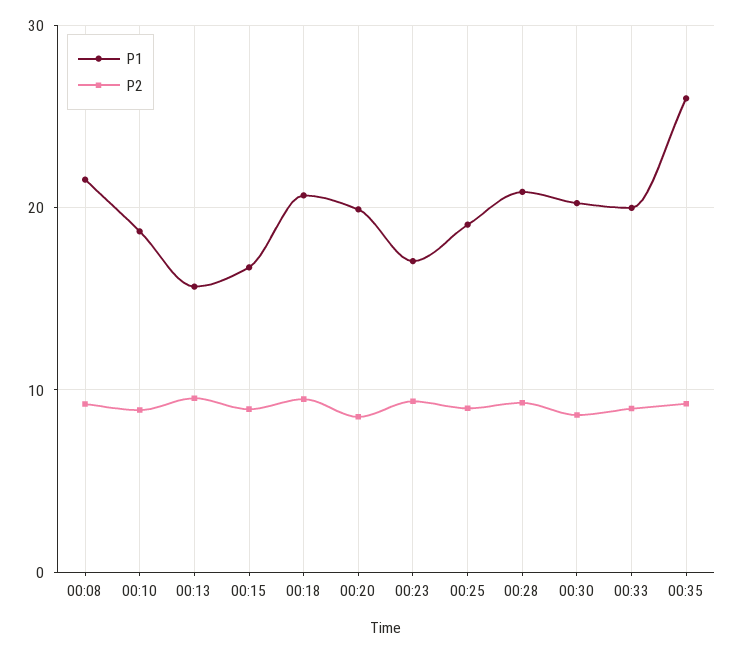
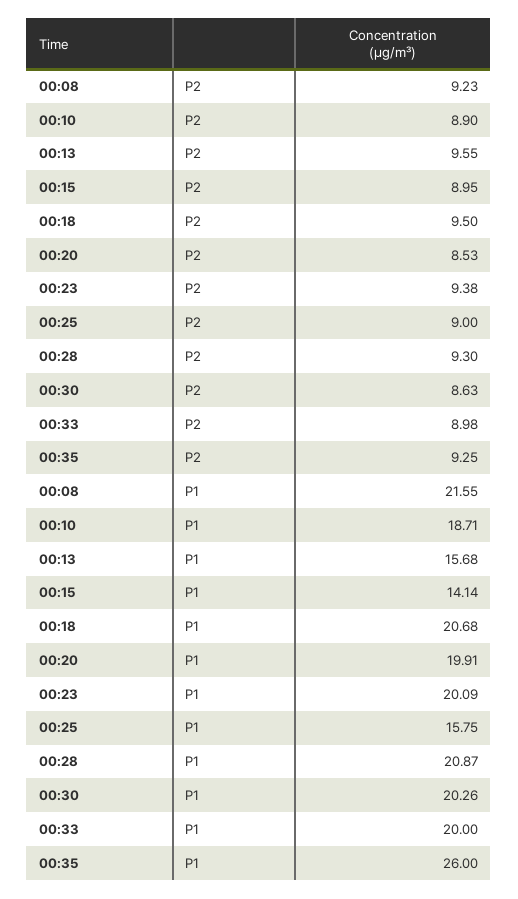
P1, 00:15: 17 -> 14.14
P1, 00:23: 17 -> 20.09
P1, 00:25: 19 -> 15.75

